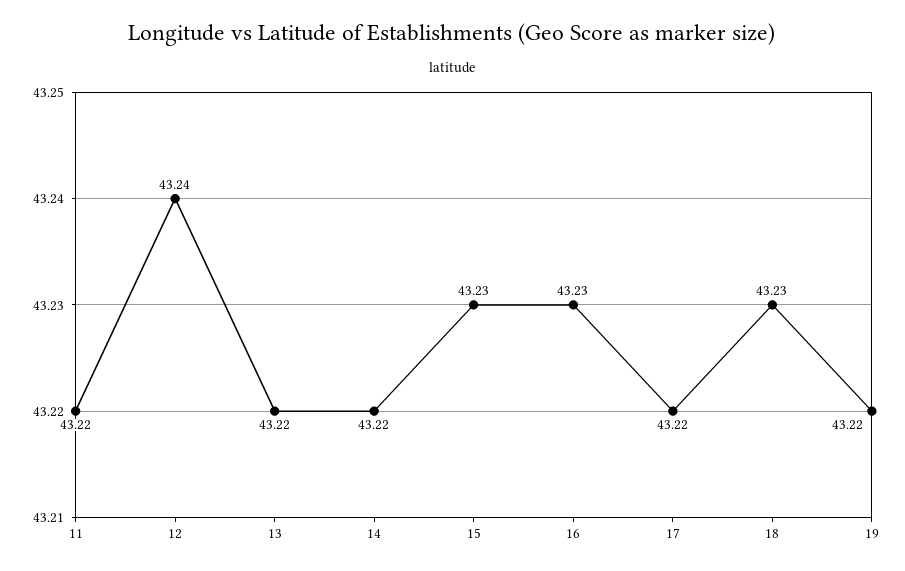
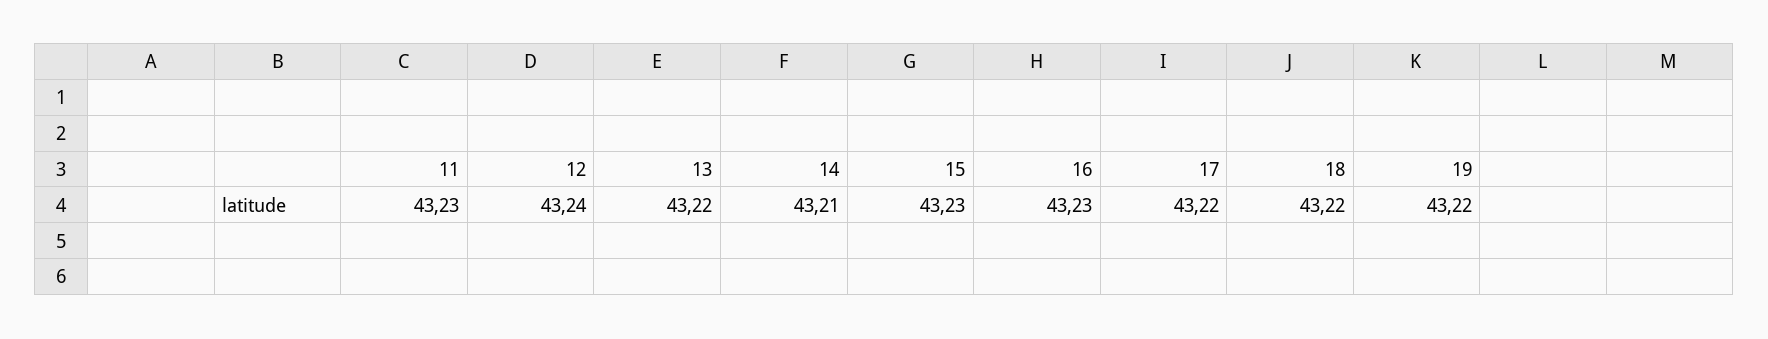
11: 43.22 -> 43.23
14: 43.22 -> 43.21
18: 43.23 -> 43.22

